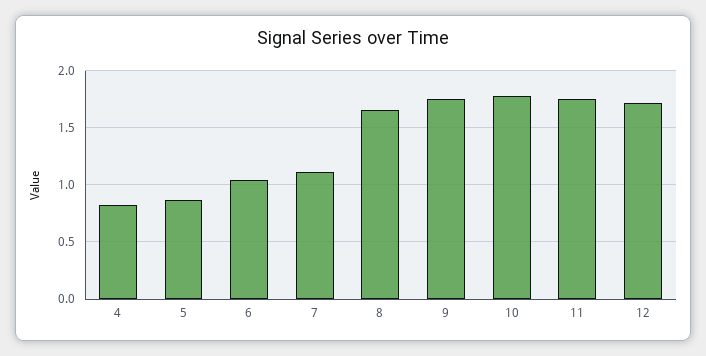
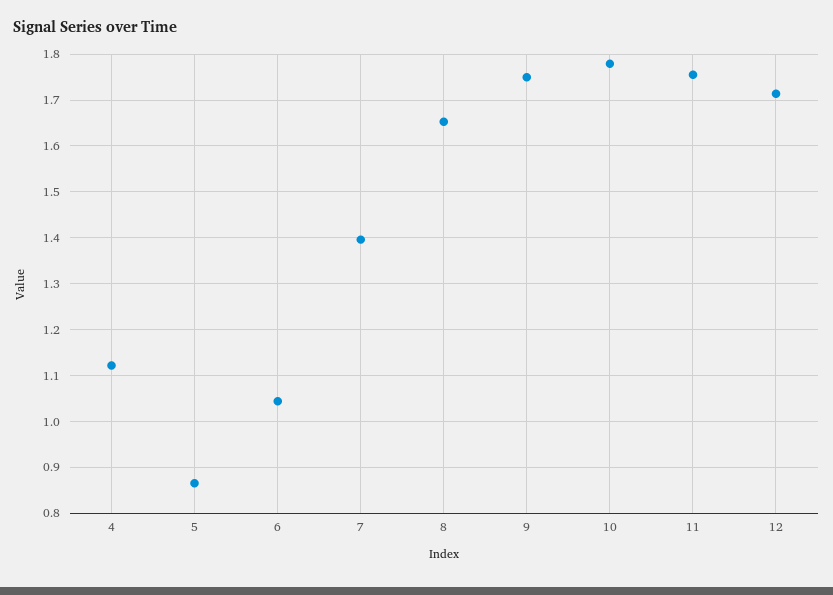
4: 0.8 -> 1.12
7: 1.1 -> 1.4

